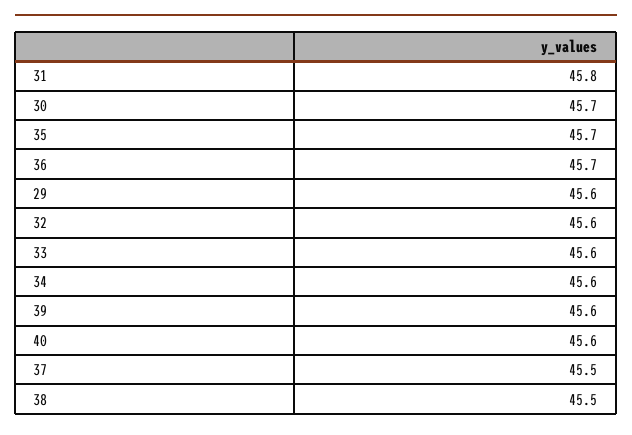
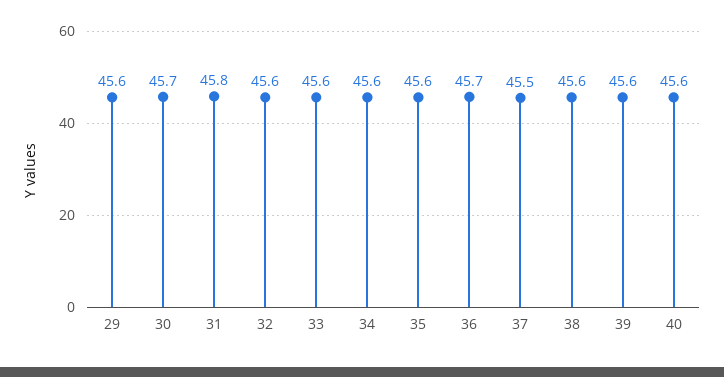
35: 45.7 -> 45.6
38: 45.5 -> 45.6

